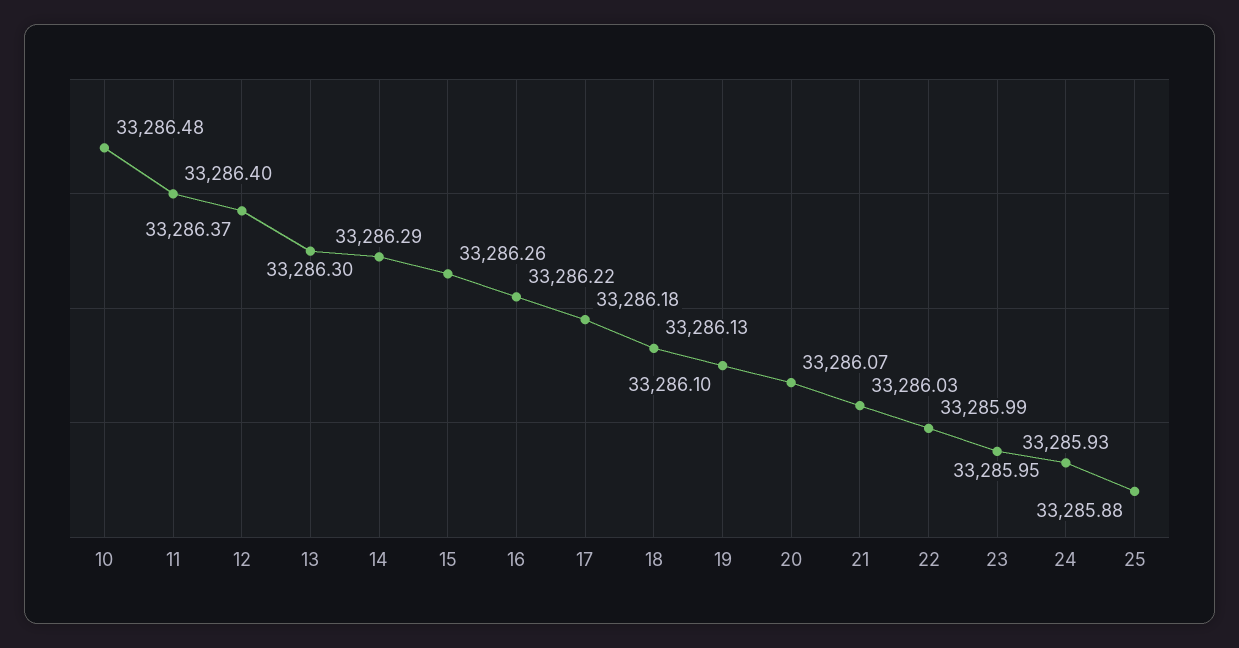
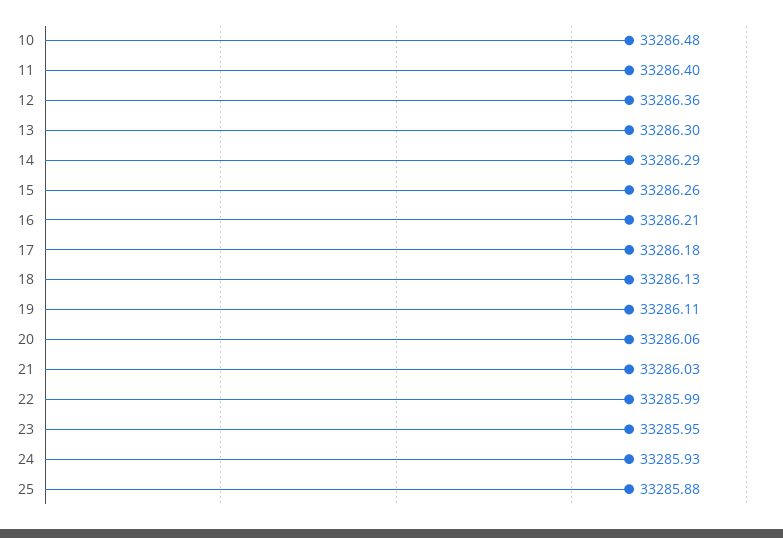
12: 33286.37 -> 33286.36
16: 33286.22 -> 33286.21
19: 33286.1 -> 33286.11
20: 33286.07 -> 33286.06

